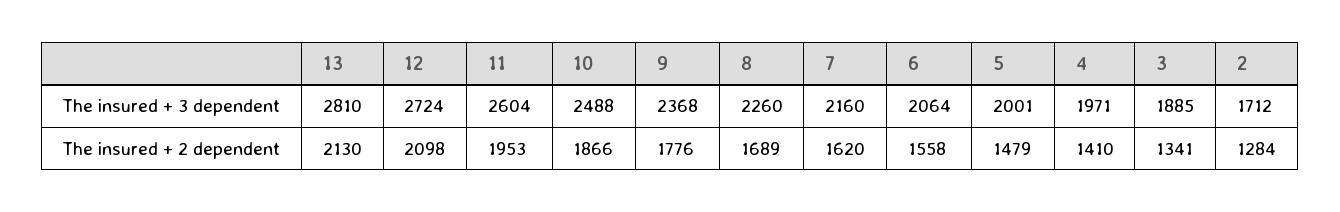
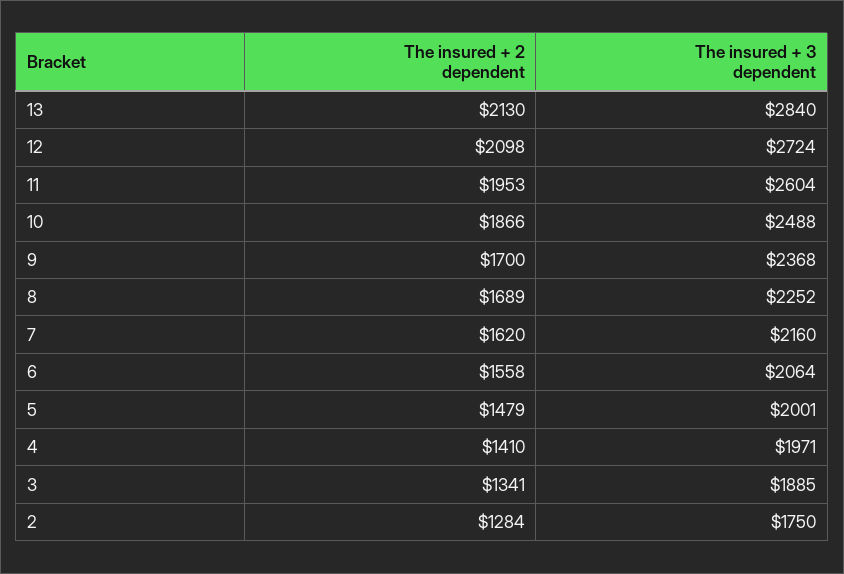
13, The insured + 3 dependent: 2810 -> 2840
8, The insured + 3 dependent: 2260 -> 2252
2, The insured + 3 dependent: 1712 -> 1750
9, The insured + 2 dependent: 1776 -> 1700

